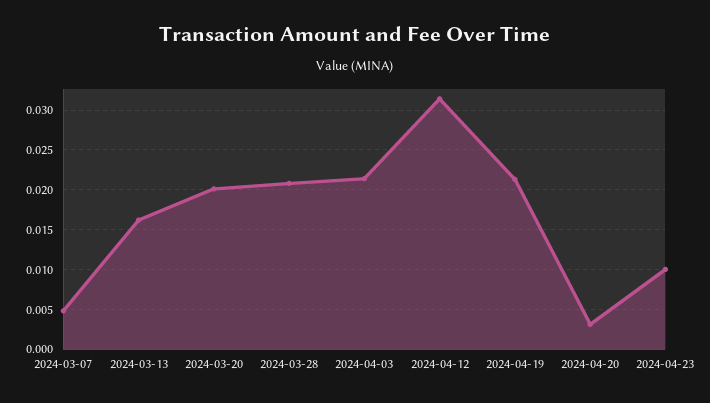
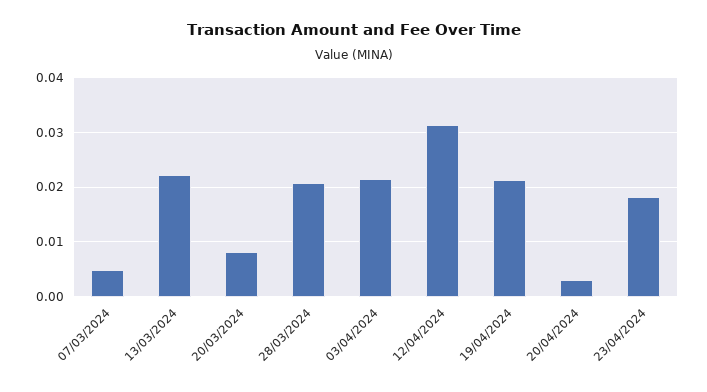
2024-03-13: 0.016 -> 0.022
2024-03-20: 0.02 -> 0.008
2024-04-23: 0.01 -> 0.018

